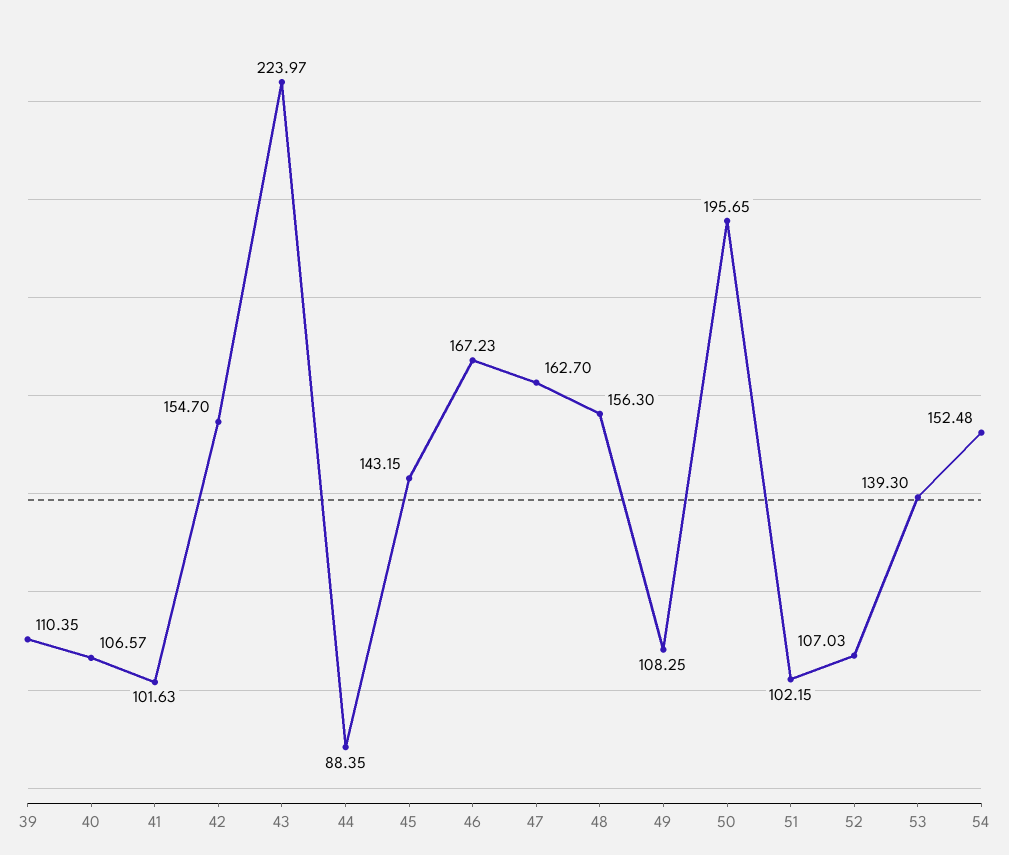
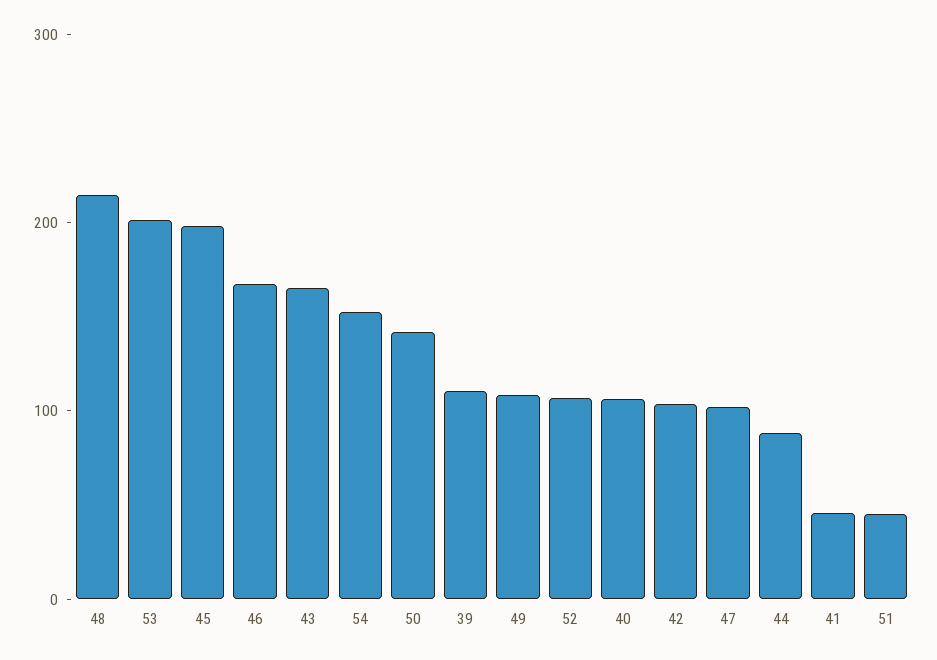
41: 101.63 -> 40
42: 154.7 -> 100
43: 223.97 -> 160
45: 143.15 -> 200
47: 162.7 -> 100
48: 156.3 -> 220
50: 195.65 -> 140
51: 102.15 -> 40
53: 139.3 -> 200

